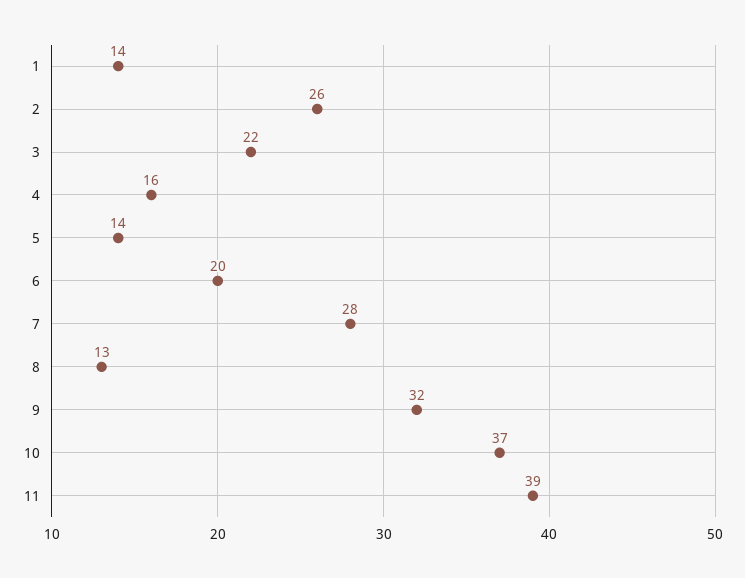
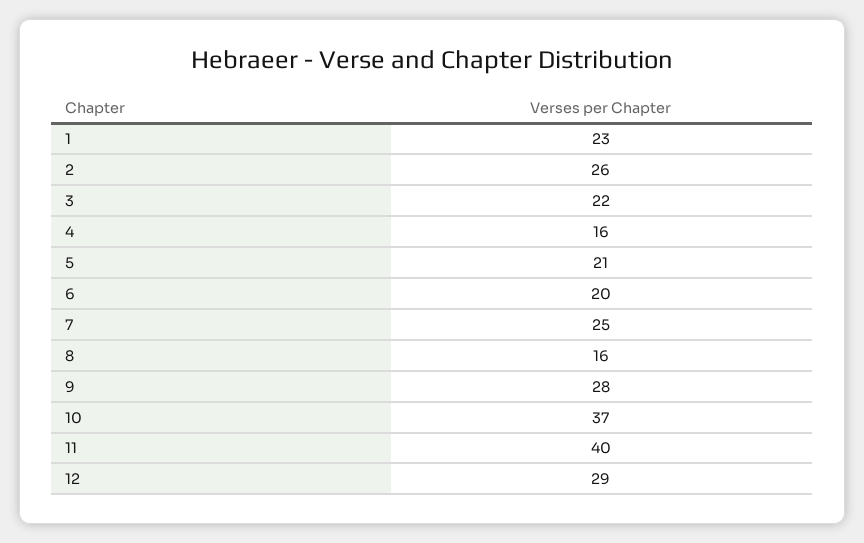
1: 14 -> 23
5: 14 -> 21
7: 28 -> 25
8: 13 -> 16
9: 32 -> 28
11: 39 -> 40
12: none -> 29

